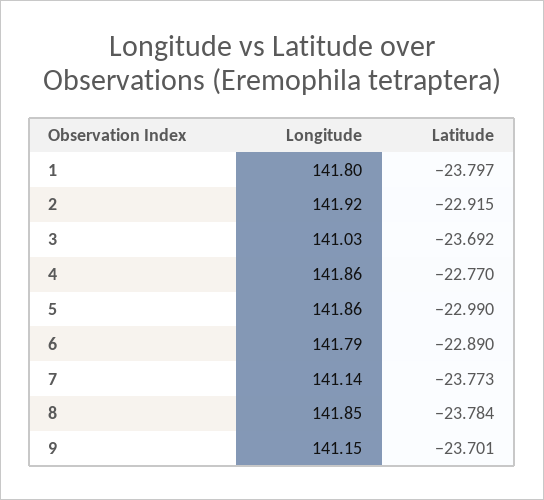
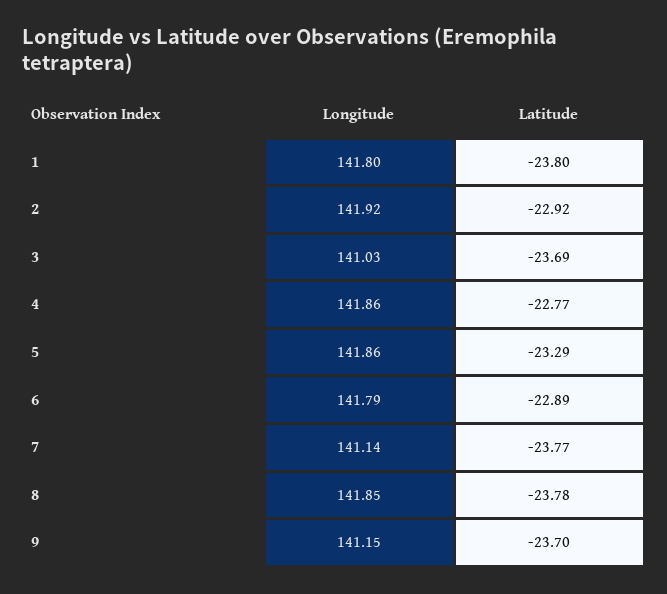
Latitude, 5: -22.99 -> -23.29

